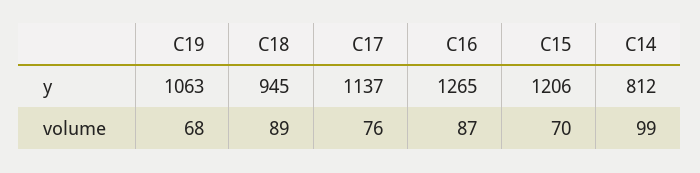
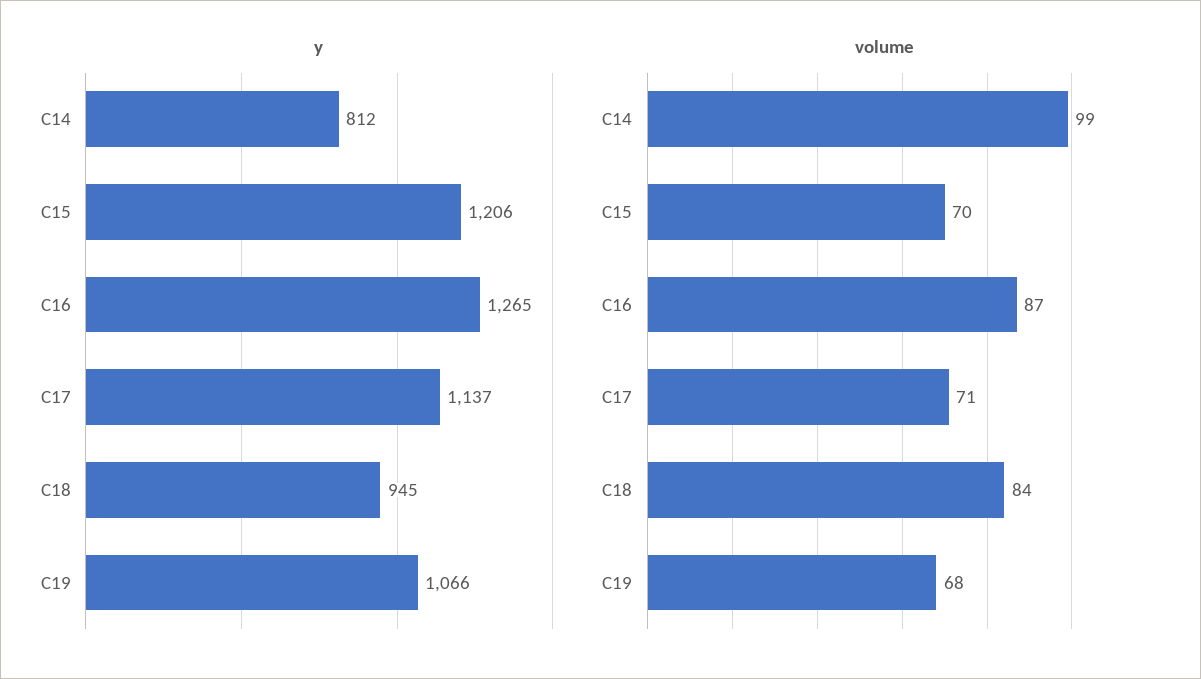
y, C19: 1063 -> 1066
volume, C18: 89 -> 84
volume, C17: 76 -> 71

